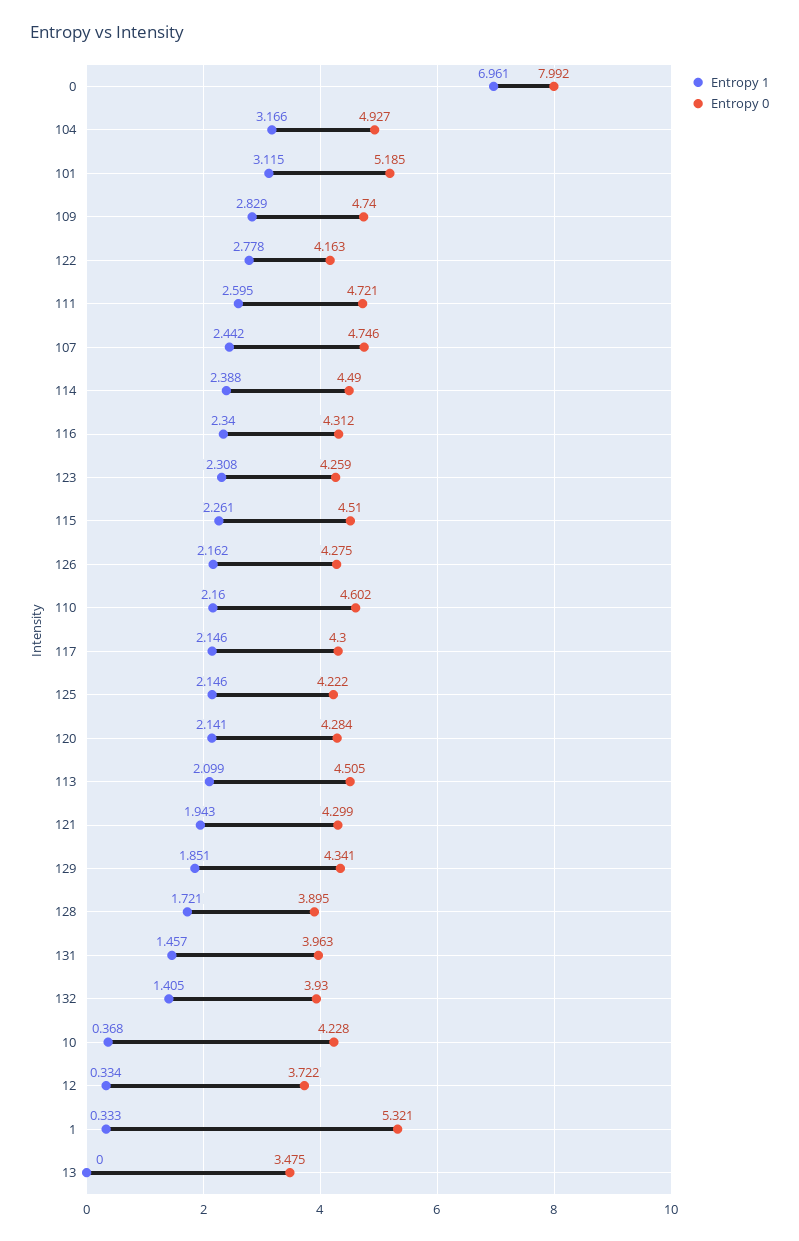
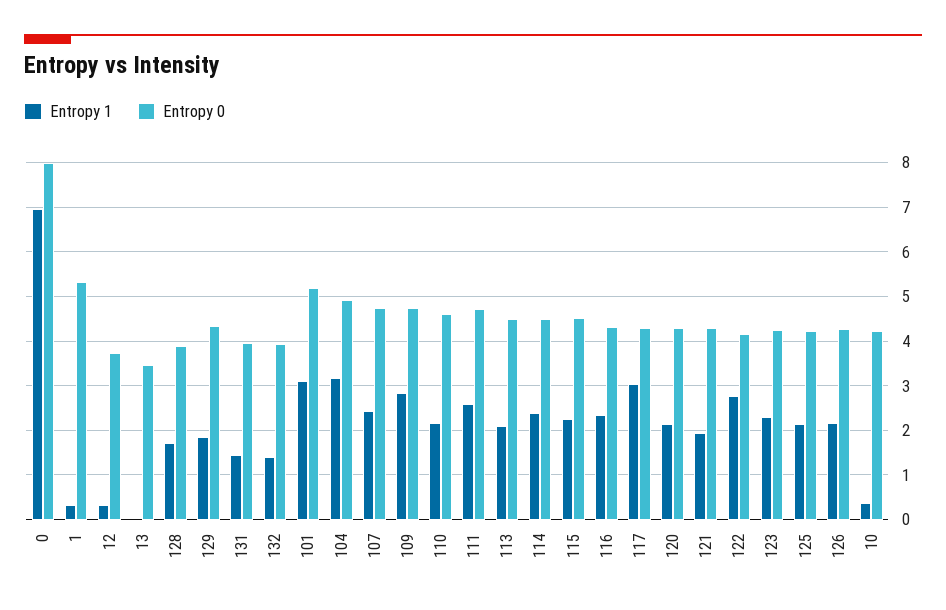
Entropy 1, 117: 2.146 -> 3

